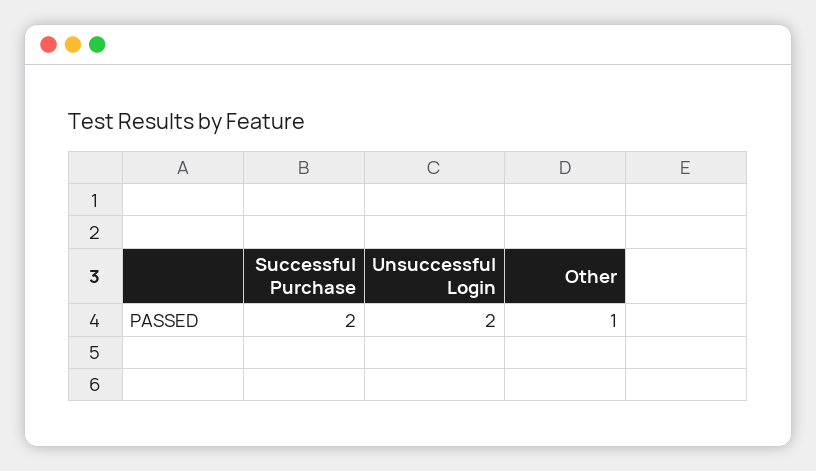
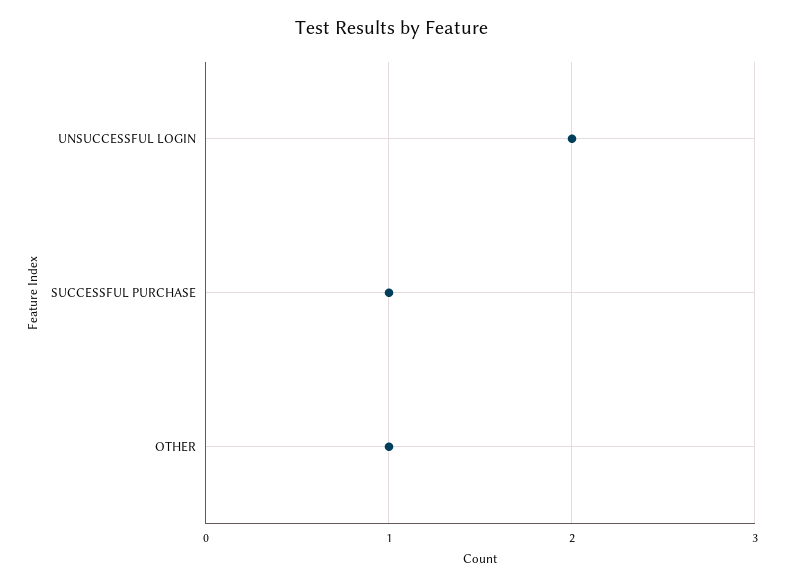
Successful Purchase: 2 -> 1

